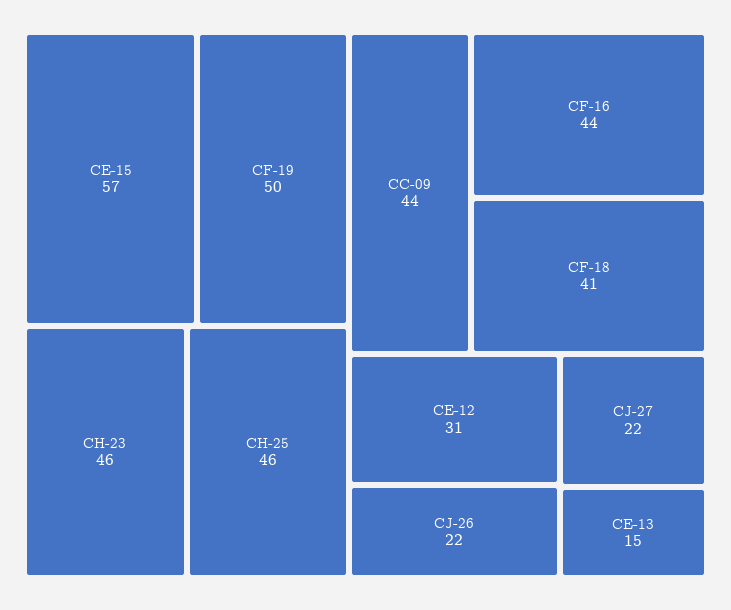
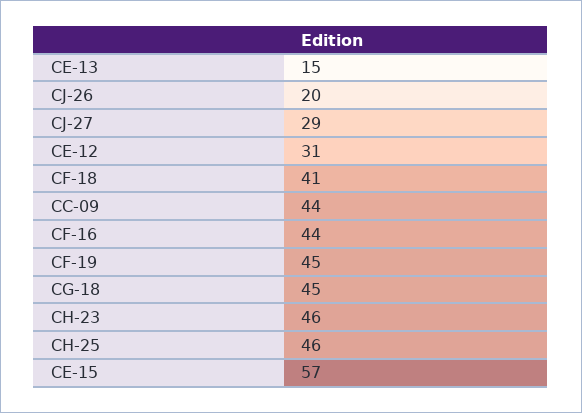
CF-19: 50 -> 45
CJ-26: 22 -> 20
CJ-27: 22 -> 29
CG-18: none -> 45

